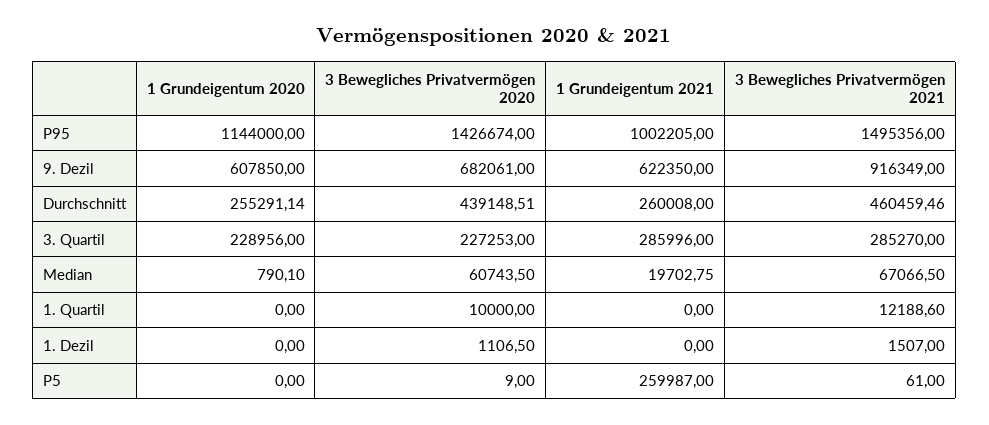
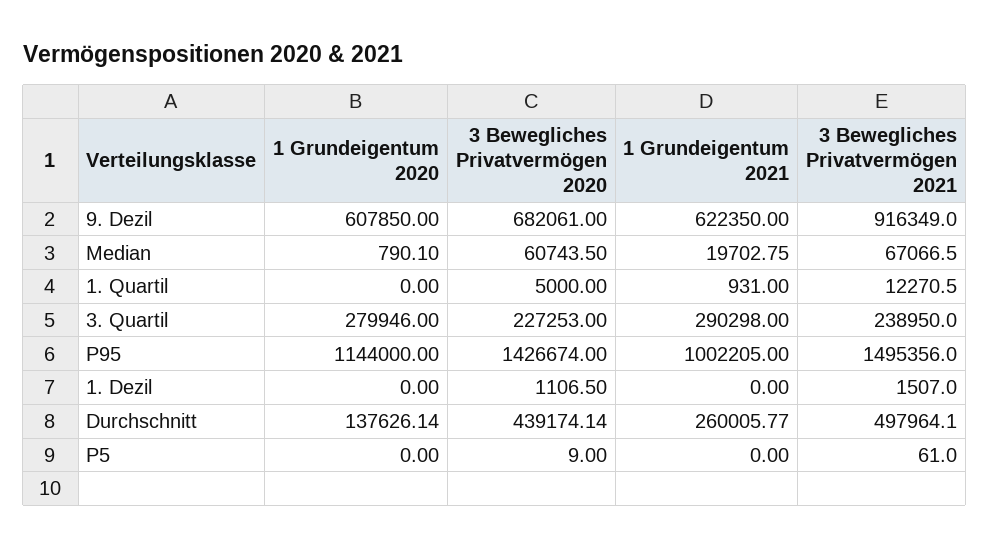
1 Grundeigentum 2020, Durchschnitt: 255291.14 -> 137626.14
3 Bewegliches Privatvermögen 2020, Durchschnitt: 439148.51 -> 439174.14
1 Grundeigentum 2021, Durchschnitt: 260008 -> 260005.77
3 Bewegliches Privatvermögen 2021, Durchschnitt: 460459.46 -> 497964.1
1 Grundeigentum 2020, 3. Quartil: 228956 -> 279946
1 Grundeigentum 2021, 3. Quartil: 285996 -> 290298
3 Bewegliches Privatvermögen 2021, 3. Quartil: 285270 -> 238950
3 Bewegliches Privatvermögen 2020, 1. Quartil: 10000 -> 5000
1 Grundeigentum 2021, 1. Quartil: 0 -> 931
3 Bewegliches Privatvermögen 2021, 1. Quartil: 12188.6 -> 12270.5
1 Grundeigentum 2021, P5: 259987 -> 0

